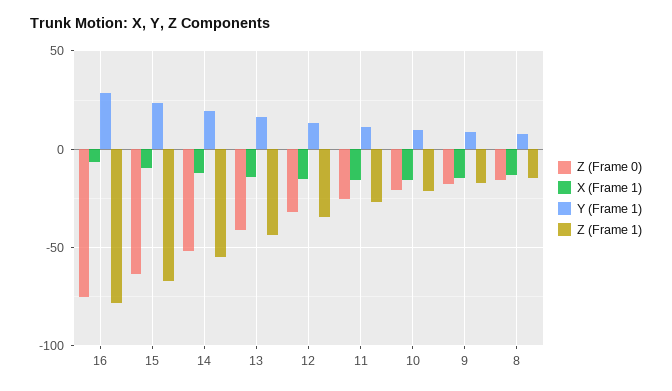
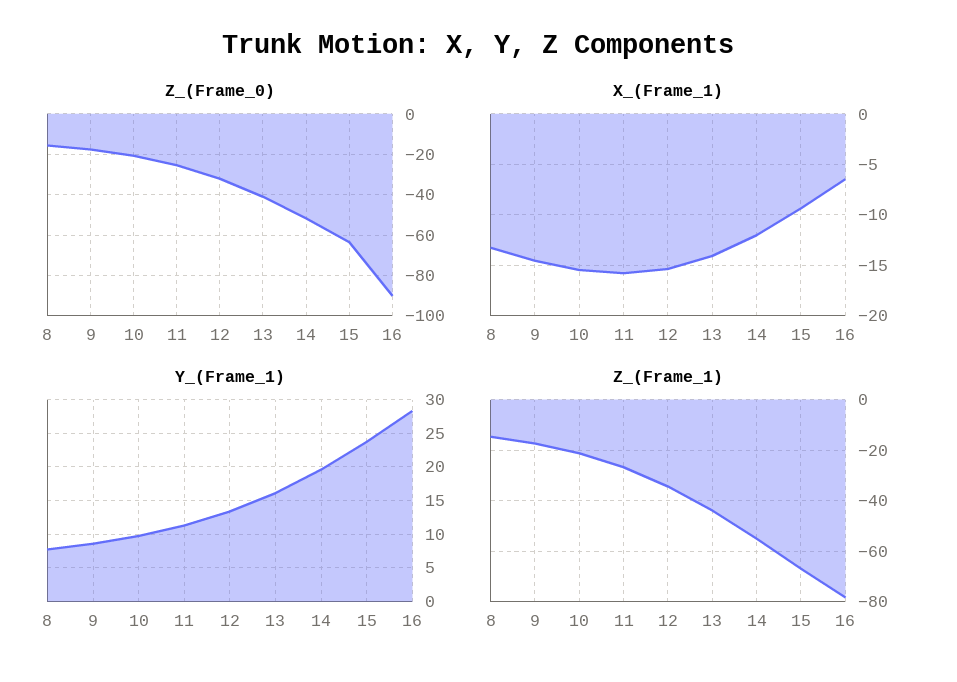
Z (Frame 0), 16: -75 -> -90

